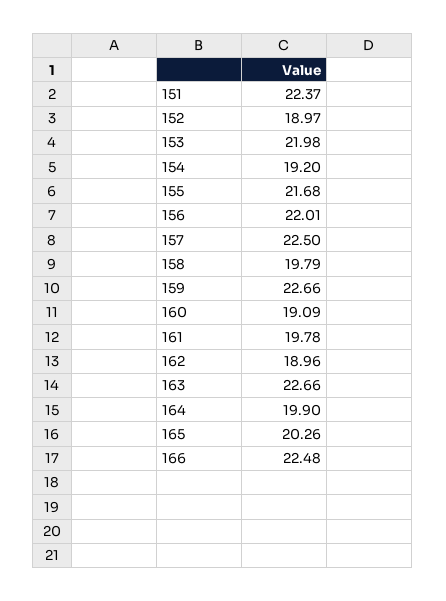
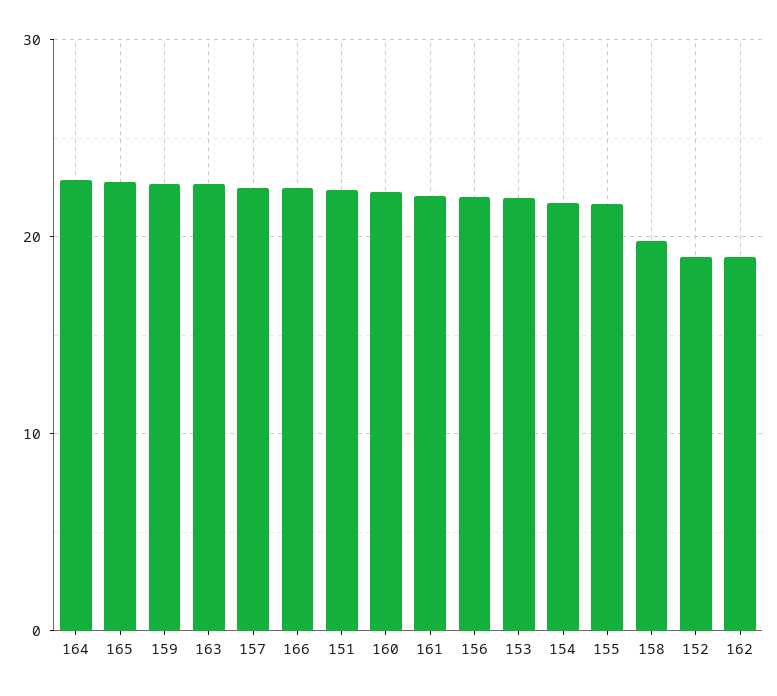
154: 19.2 -> 22
160: 19.09 -> 22
161: 19.78 -> 22
164: 19.9 -> 23
165: 20.26 -> 23

